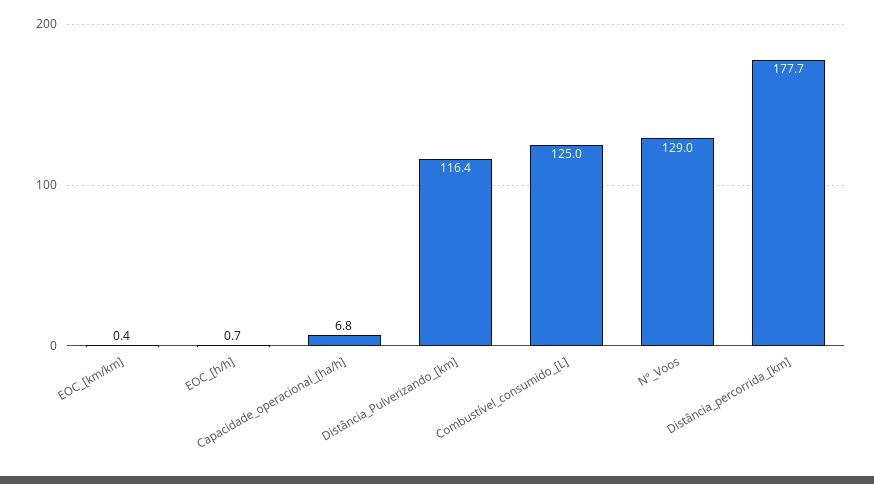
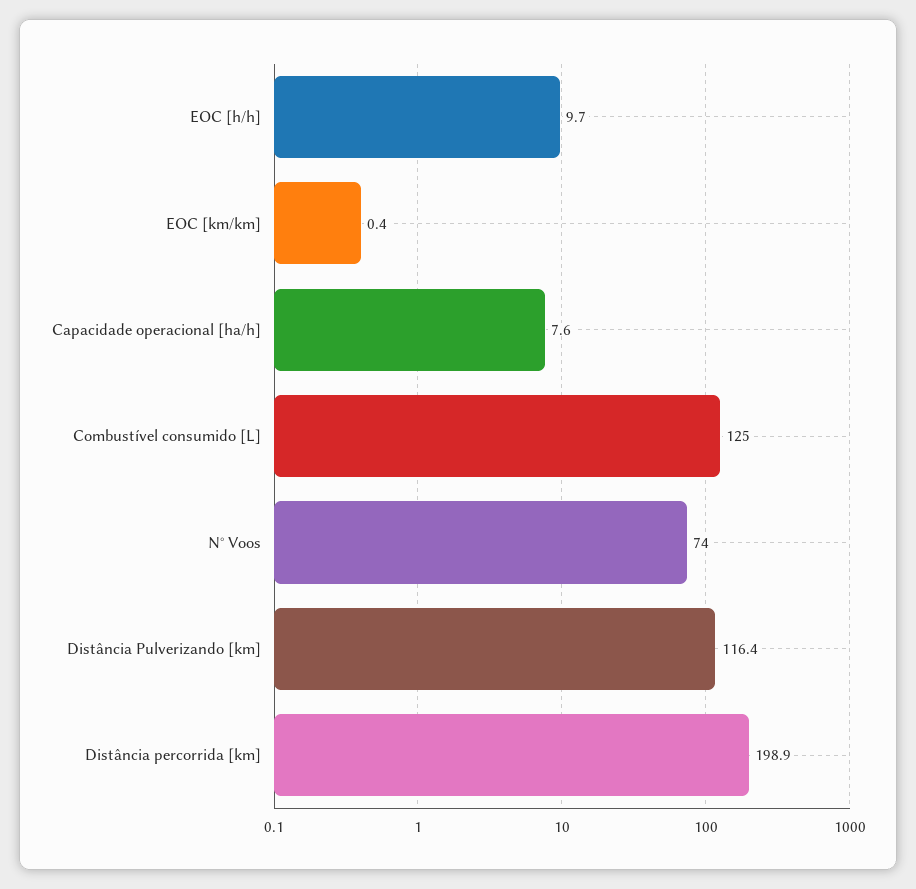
EOC_[h/h]: 0.7 -> 9.7
Capacidade_operacional_[ha/h]: 6.8 -> 7.6
N°_Voos: 129 -> 74
Distância_percorrida_[km]: 177.7 -> 198.9

